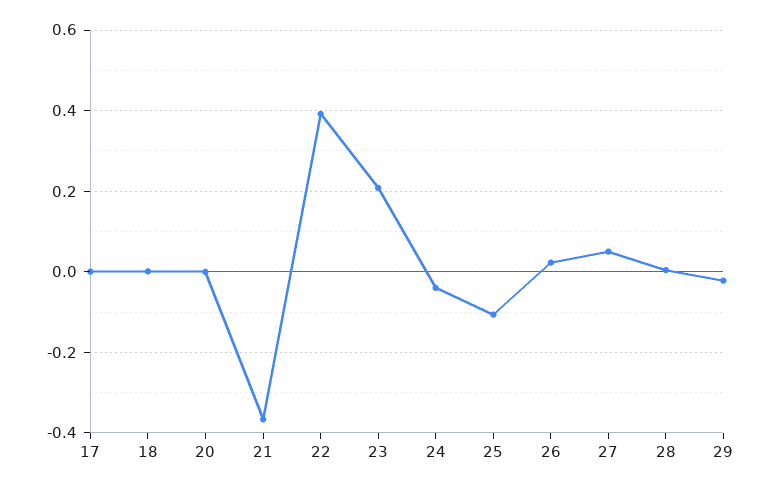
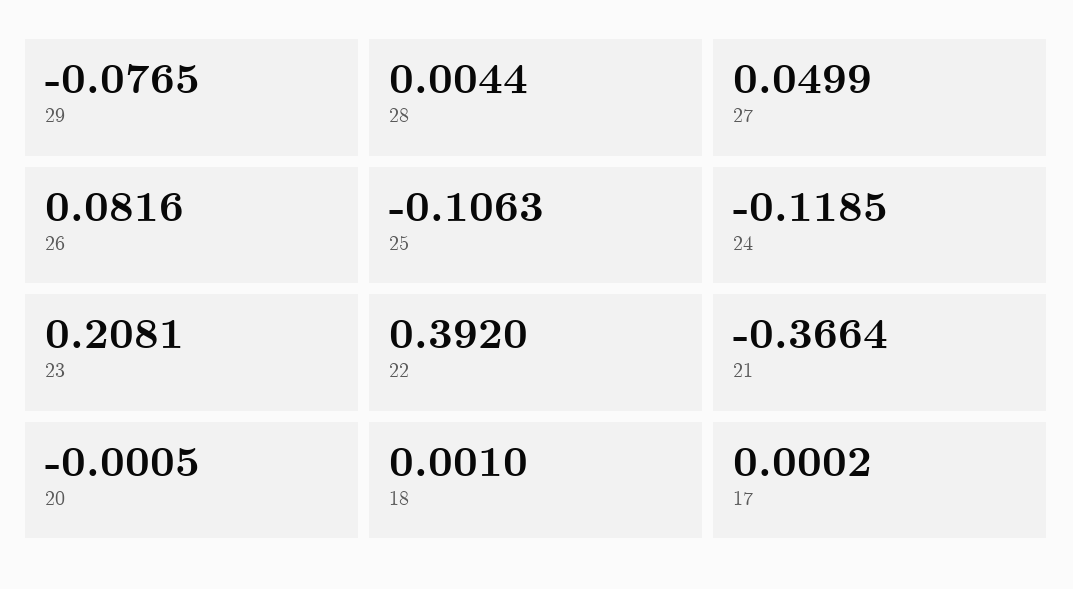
24: -0.04 -> -0.1185
26: 0.02 -> 0.0816
29: -0.02 -> -0.0765

